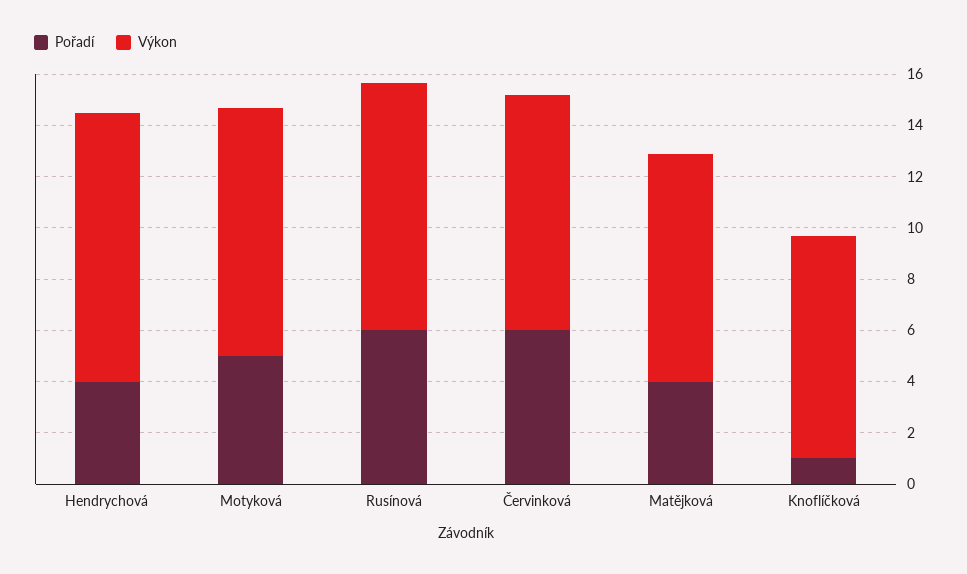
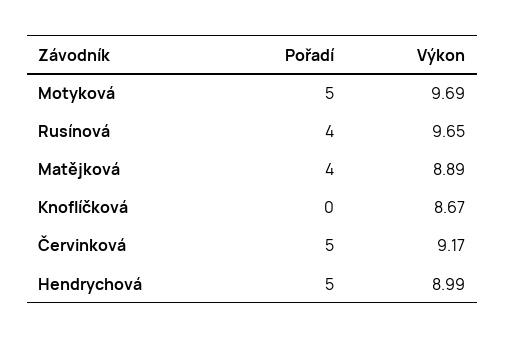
Pořadí, Hendrychová: 4 -> 5
Výkon, Hendrychová: 10.5 -> 8.99
Pořadí, Rusínová: 6 -> 4
Pořadí, Červinková: 6 -> 5
Pořadí, Knoflíčková: 1 -> 0

